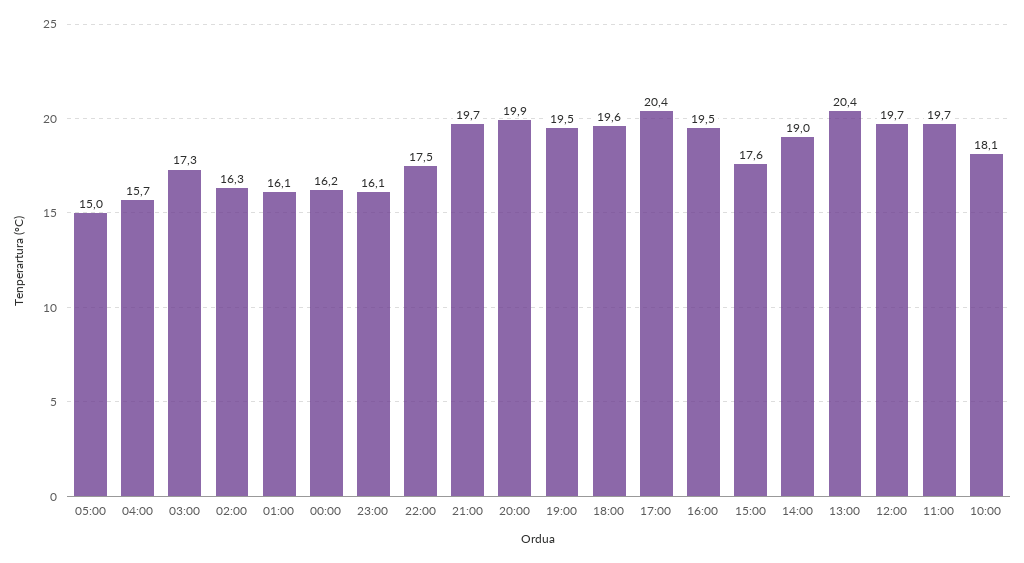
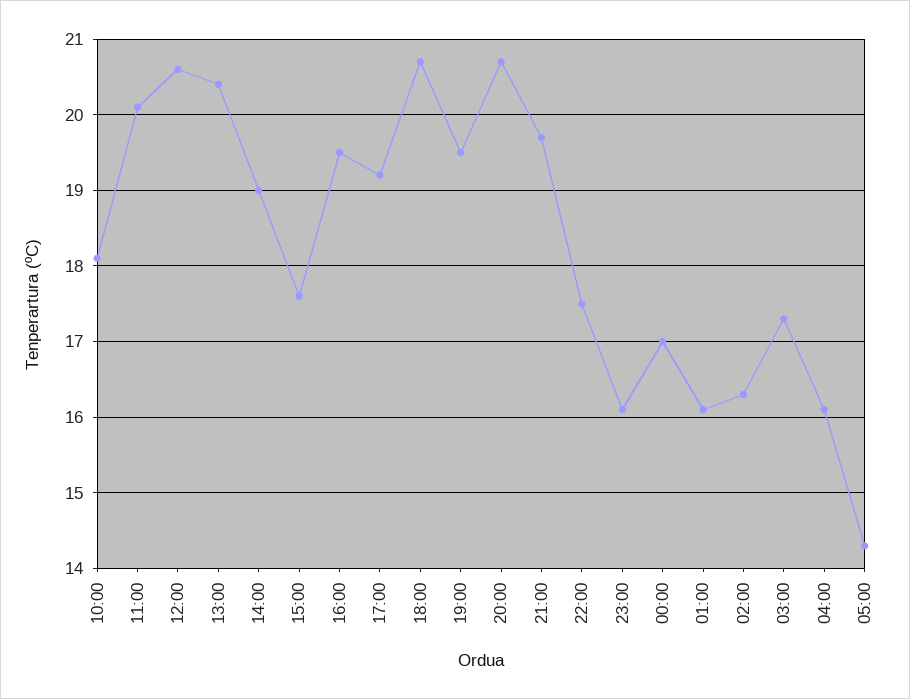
05:00: 15 -> 14.3
04:00: 15.7 -> 16.1
00:00: 16.2 -> 17
20:00: 19.9 -> 20.7
18:00: 19.6 -> 20.7
17:00: 20.4 -> 19.2
12:00: 19.7 -> 20.6
11:00: 19.7 -> 20.1

